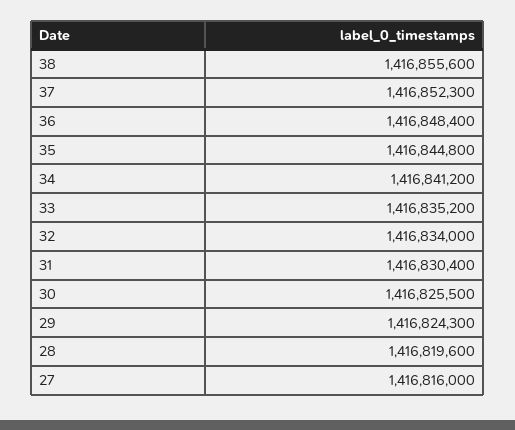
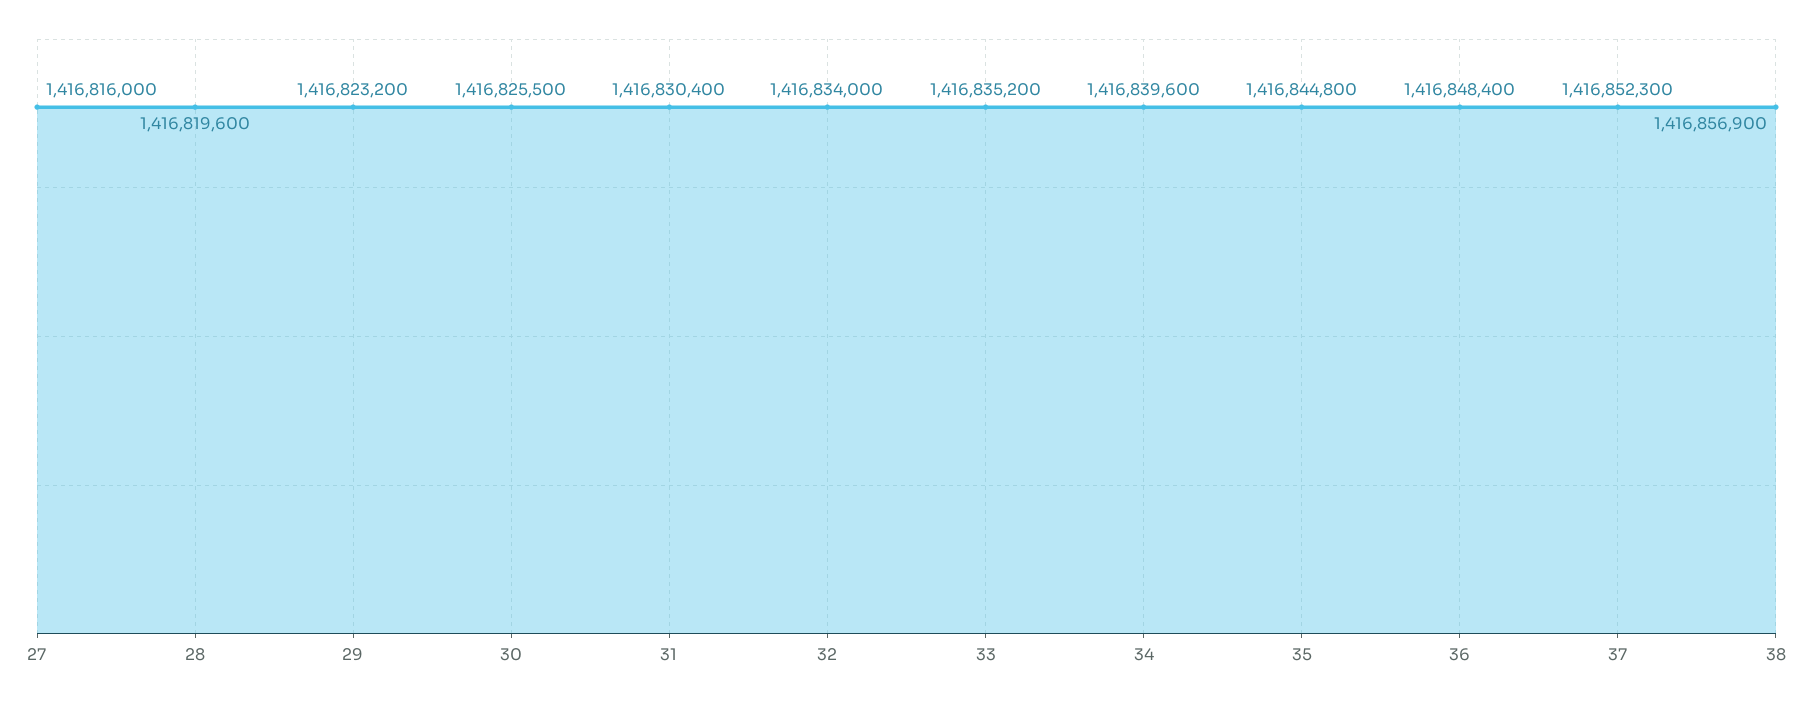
38: 1416855600 -> 1416856900
34: 1416841200 -> 1416839600
29: 1416824300 -> 1416823200

